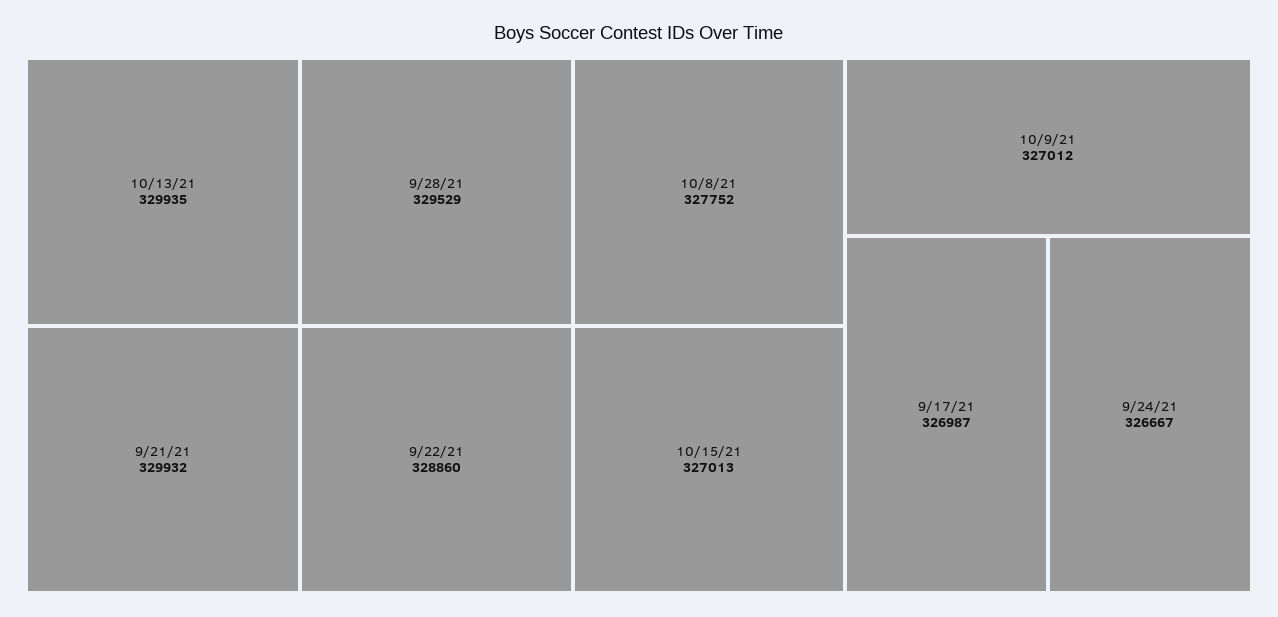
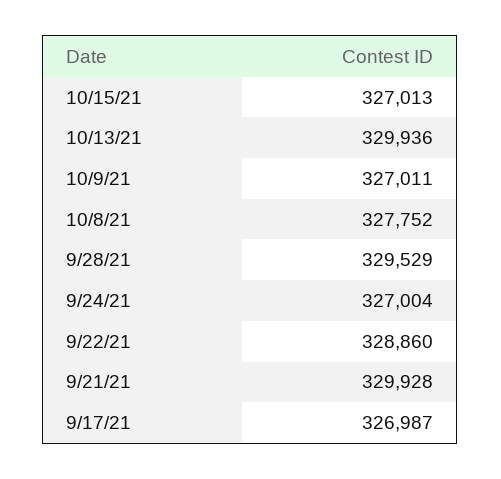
10/13/21: 329935 -> 329936
9/21/21: 329932 -> 329928
10/9/21: 327012 -> 327011
9/24/21: 326667 -> 327004

